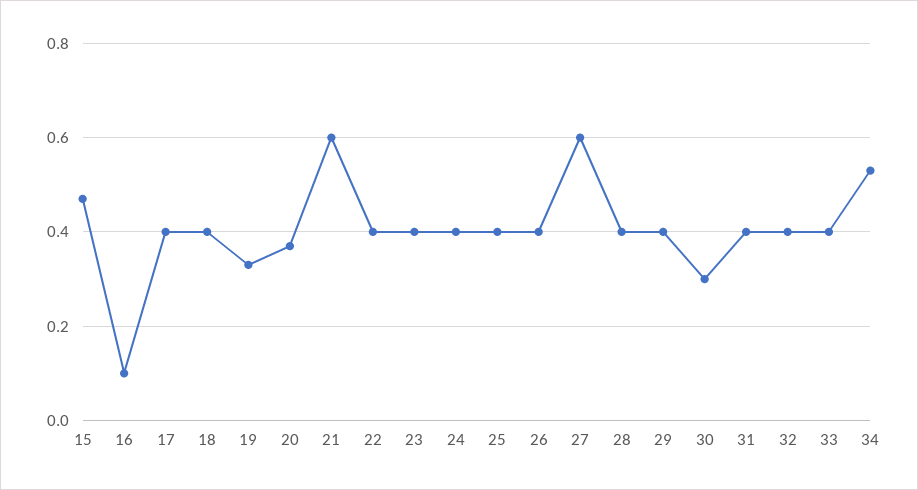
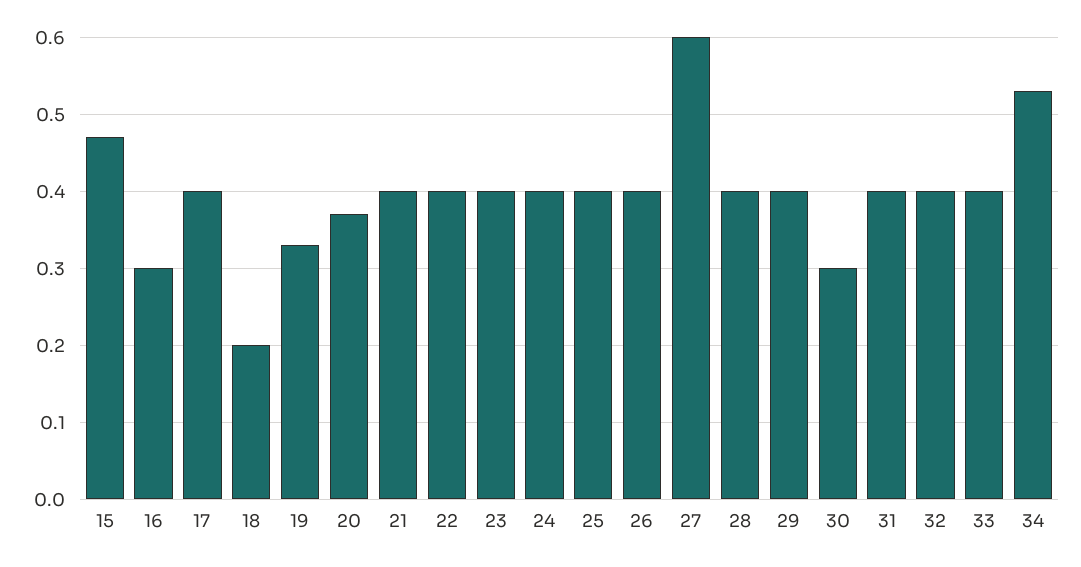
16: 0.1 -> 0.3
18: 0.4 -> 0.2
21: 0.6 -> 0.4

